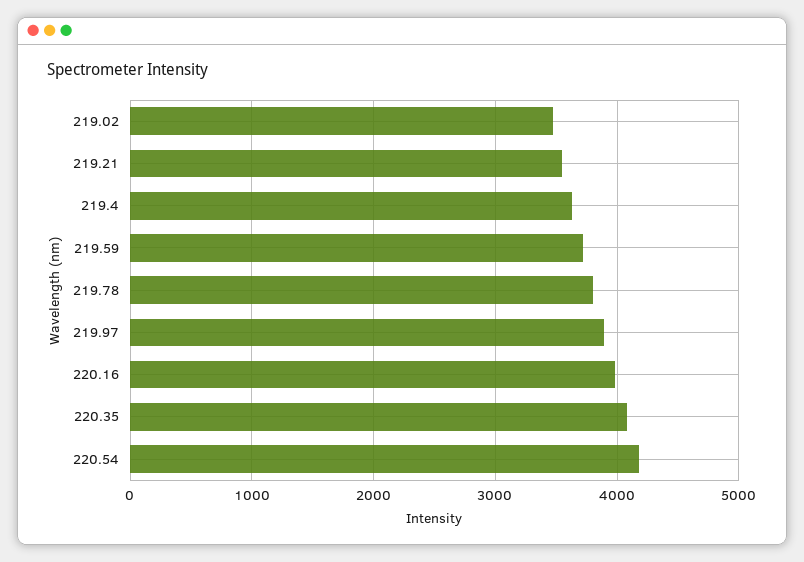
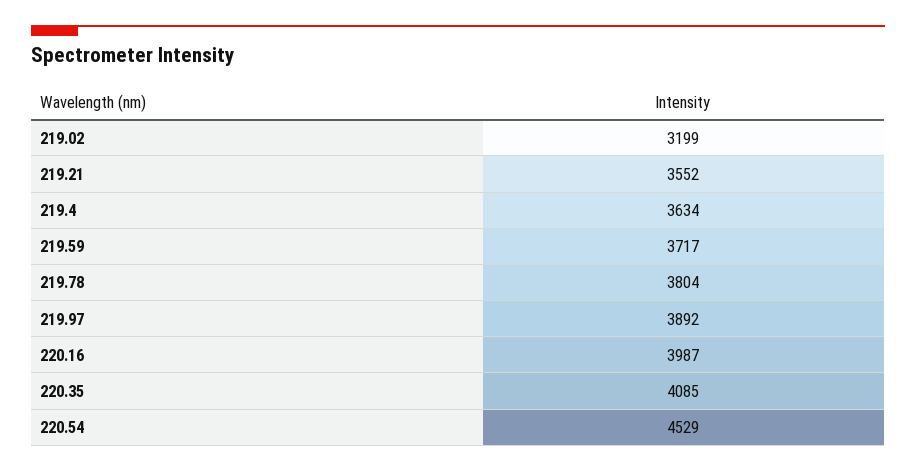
219.02: 3500 -> 3199
220.54: 4200 -> 4529

